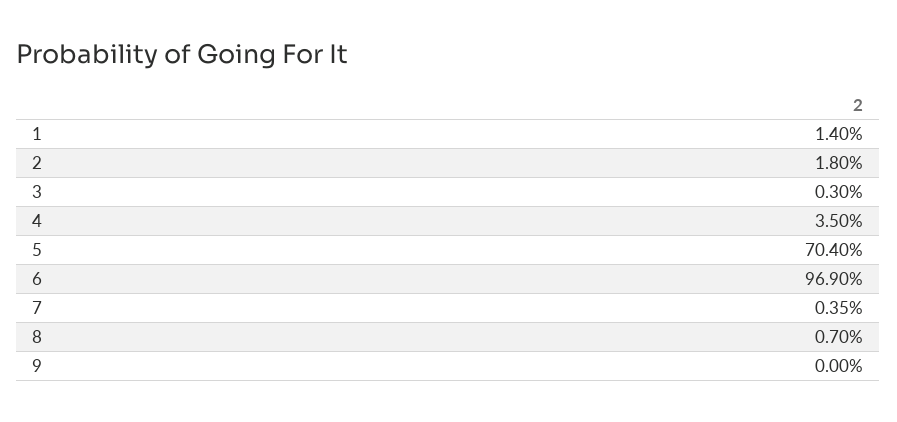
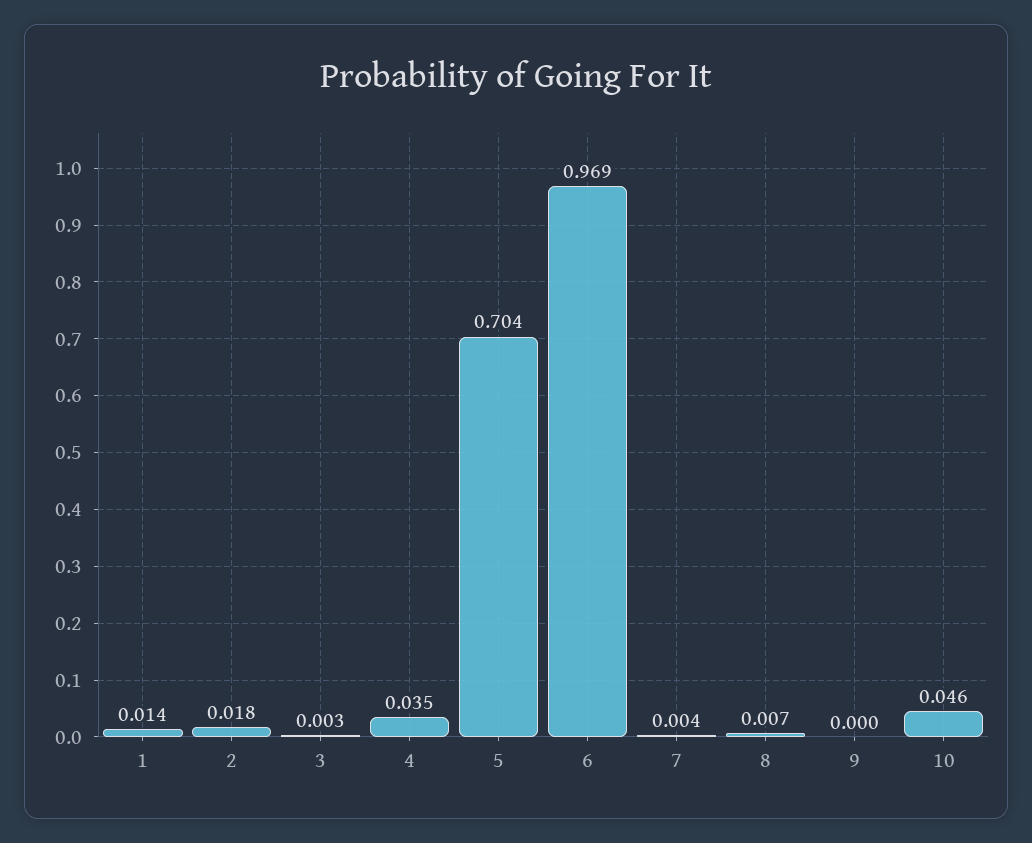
10: none -> 0.046

